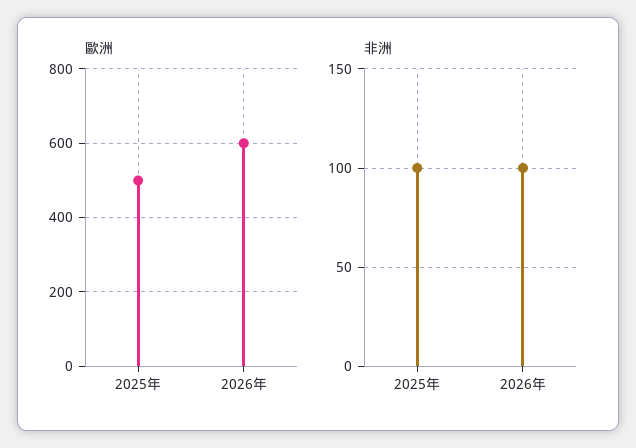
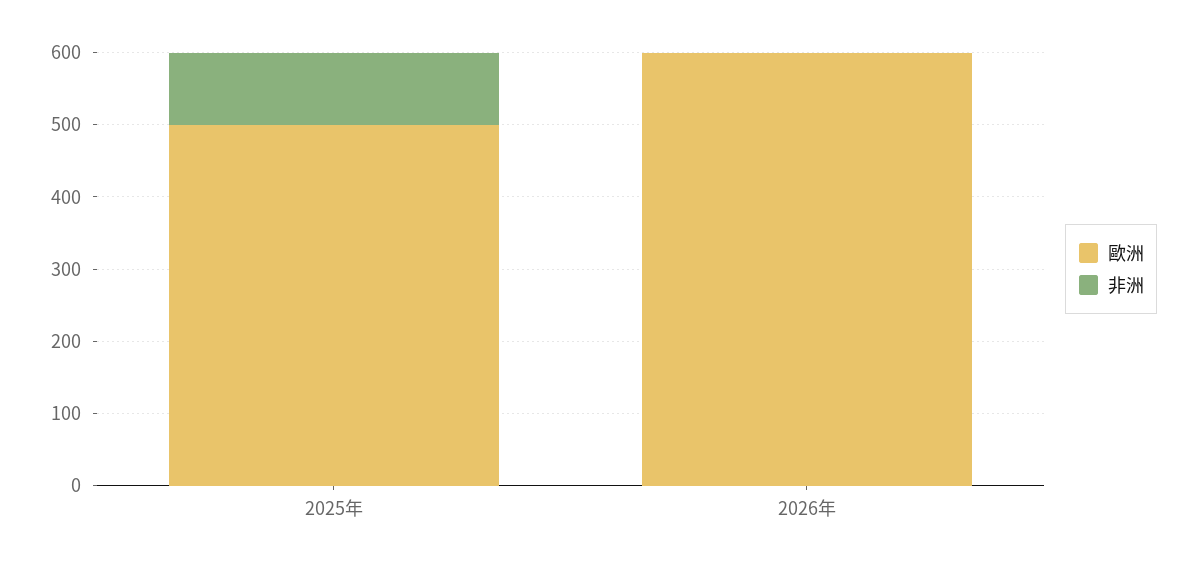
非洲, 2026年: 100 -> 0

